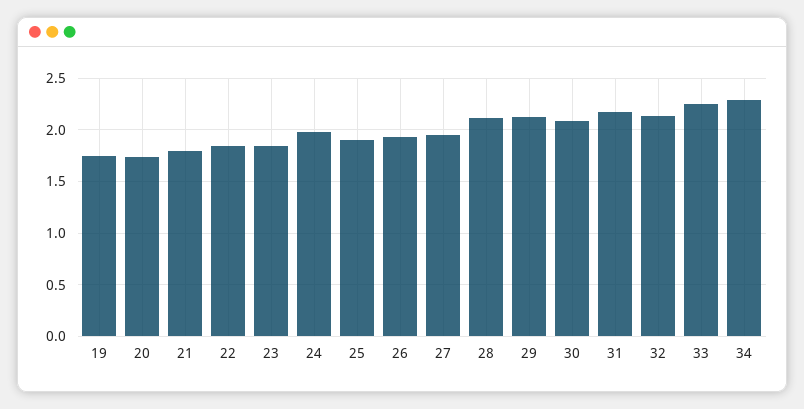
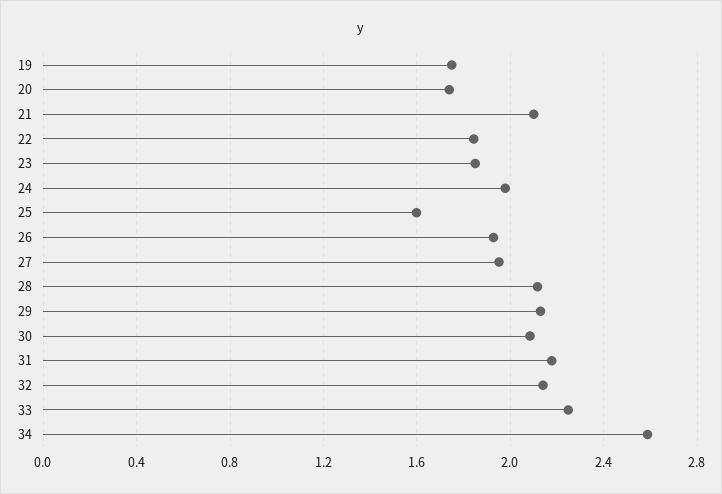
21: 1.8 -> 2.1
25: 1.9 -> 1.6
34: 2.3 -> 2.6

